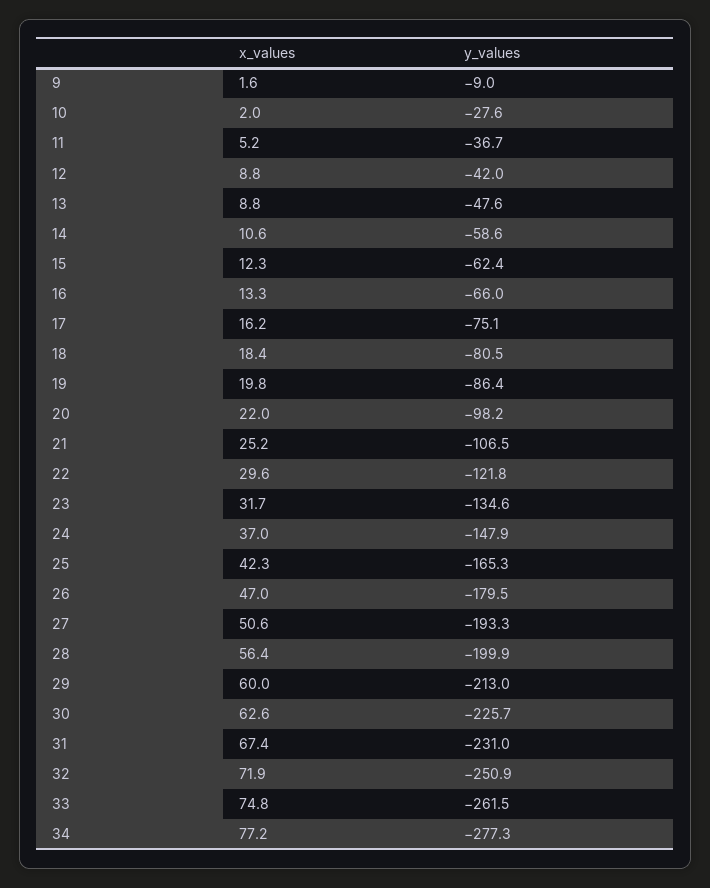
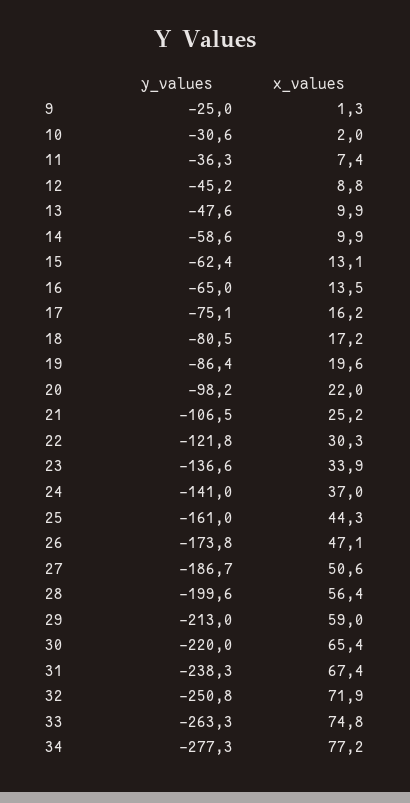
x_values, 9: 1.6 -> 1.3
y_values, 9: -9 -> -25
y_values, 10: -27.6 -> -30.6
x_values, 11: 5.2 -> 7.4
y_values, 11: -36.7 -> -36.3
y_values, 12: -42 -> -45.2
x_values, 13: 8.8 -> 9.9
x_values, 14: 10.6 -> 9.9
x_values, 15: 12.3 -> 13.1
x_values, 16: 13.3 -> 13.5
y_values, 16: -66 -> -65
x_values, 18: 18.4 -> 17.2
x_values, 19: 19.8 -> 19.6
x_values, 22: 29.6 -> 30.3
x_values, 23: 31.7 -> 33.9
y_values, 23: -134.6 -> -136.6
y_values, 24: -147.9 -> -141
x_values, 25: 42.3 -> 44.3
y_values, 25: -165.3 -> -161
x_values, 26: 47 -> 47.1
y_values, 26: -179.5 -> -173.8
y_values, 27: -193.3 -> -186.7
y_values, 28: -199.9 -> -199.6
x_values, 29: 60 -> 59
x_values, 30: 62.6 -> 65.4
y_values, 30: -225.7 -> -220
y_values, 31: -231 -> -238.3
y_values, 32: -250.9 -> -250.8
y_values, 33: -261.5 -> -263.3

